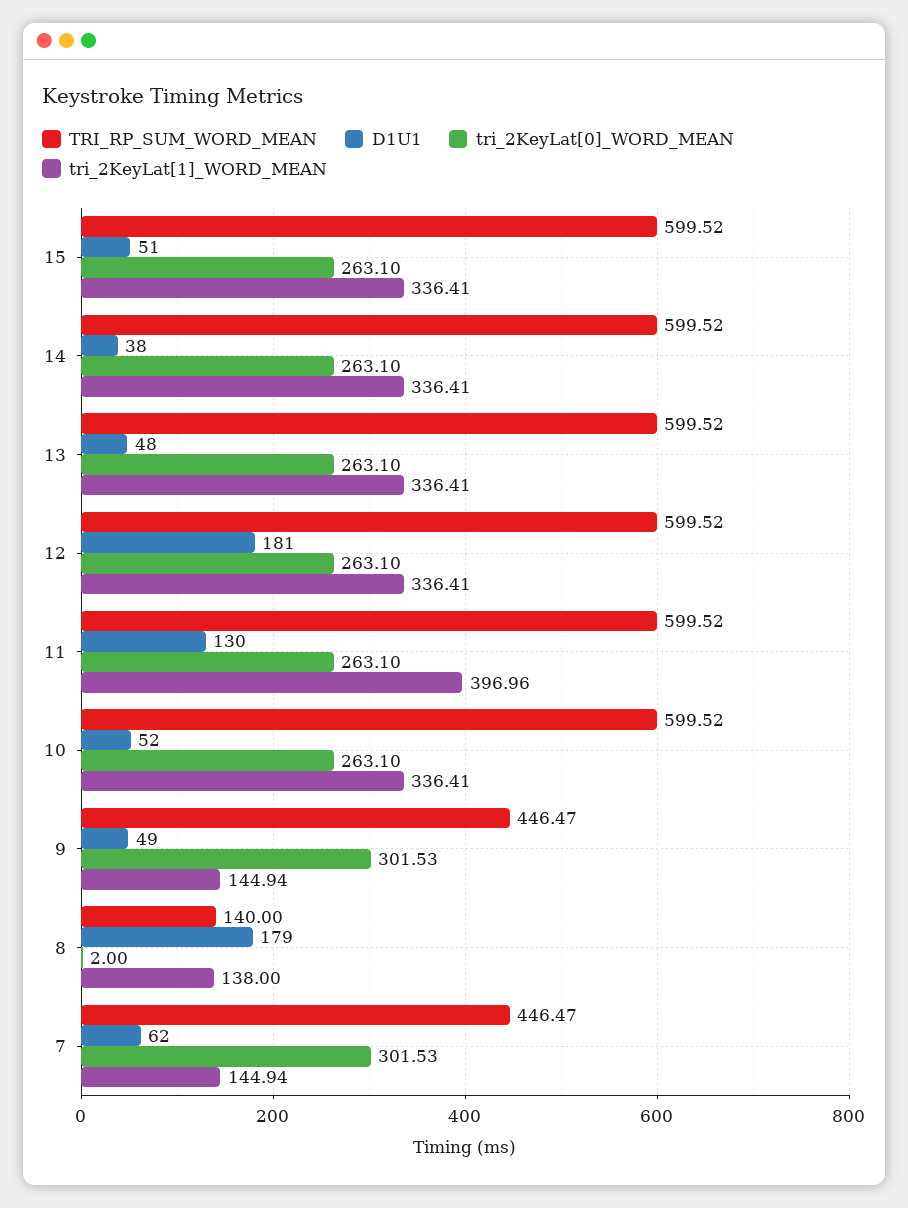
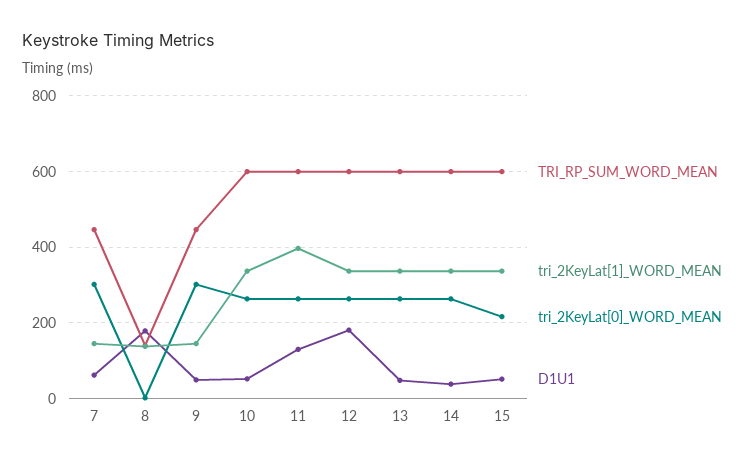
tri_2KeyLat[0]_WORD_MEAN, 15: 263.1 -> 220

